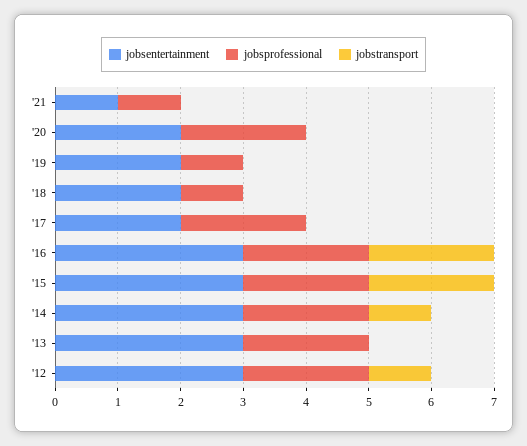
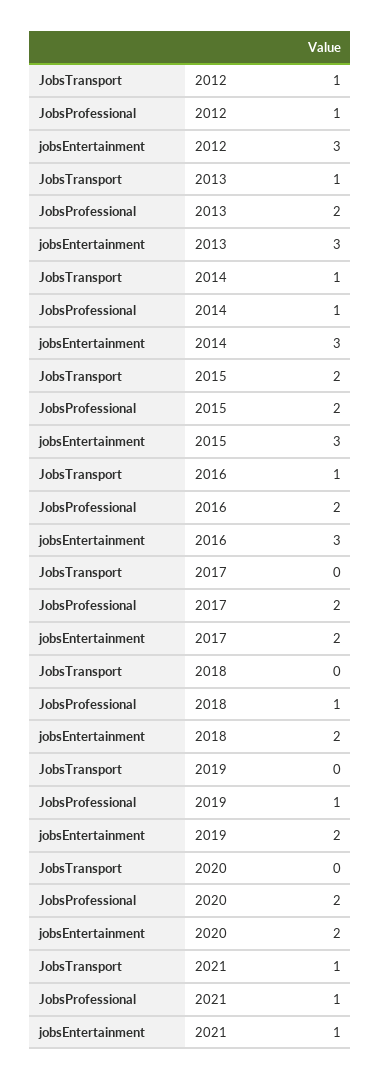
jobstransport, '21: 0 -> 1
jobstransport, '16: 2 -> 1
jobsprofessional, '14: 2 -> 1
jobstransport, '13: 0 -> 1
jobsprofessional, '12: 2 -> 1

